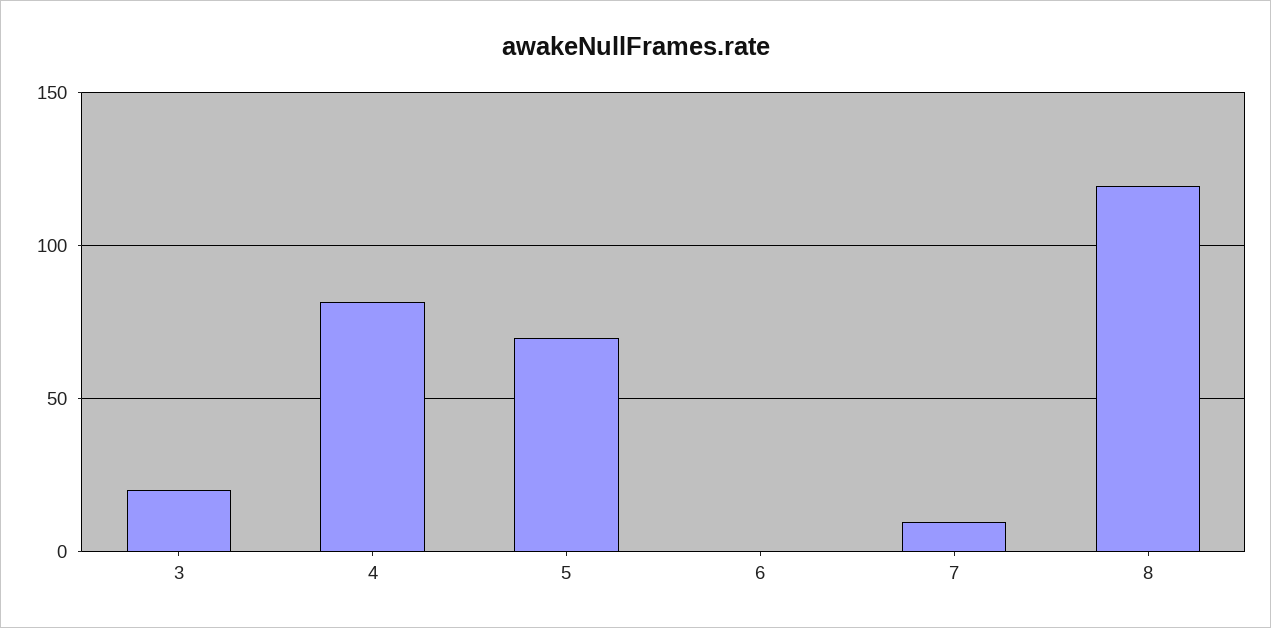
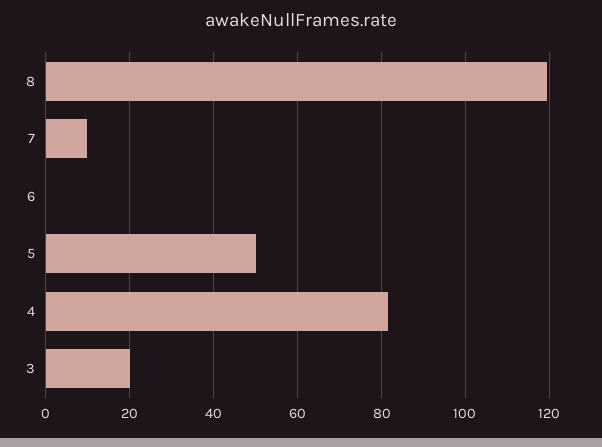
5: 70 -> 50

